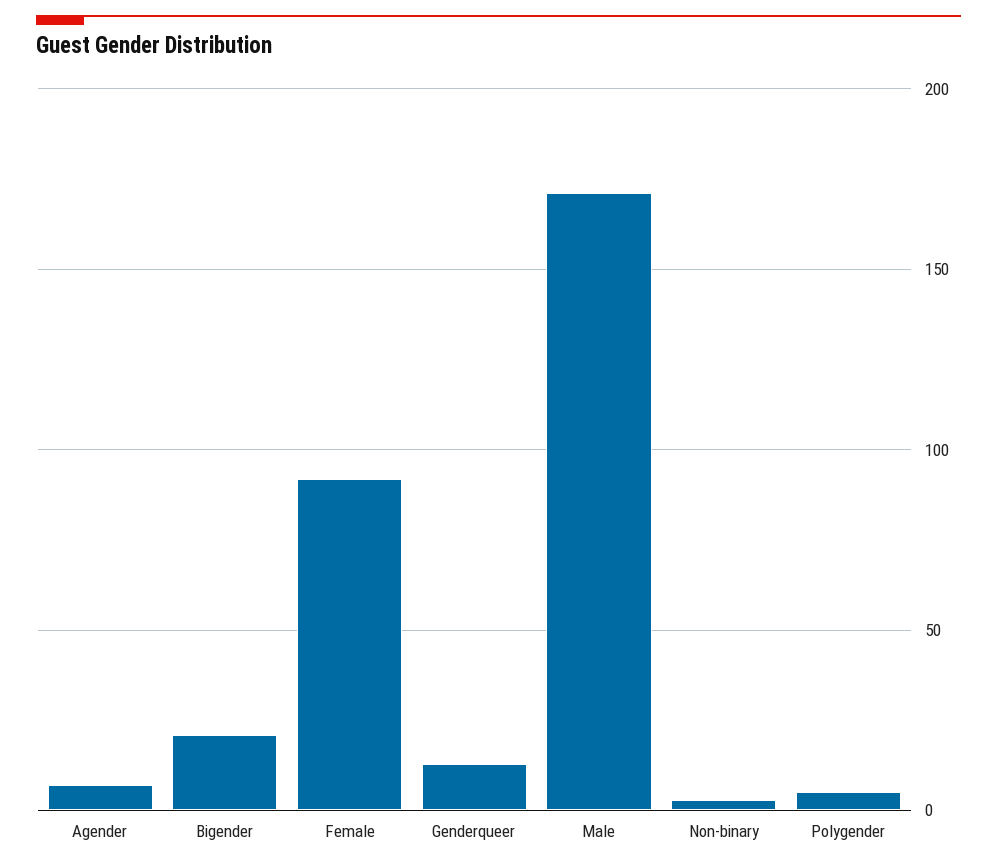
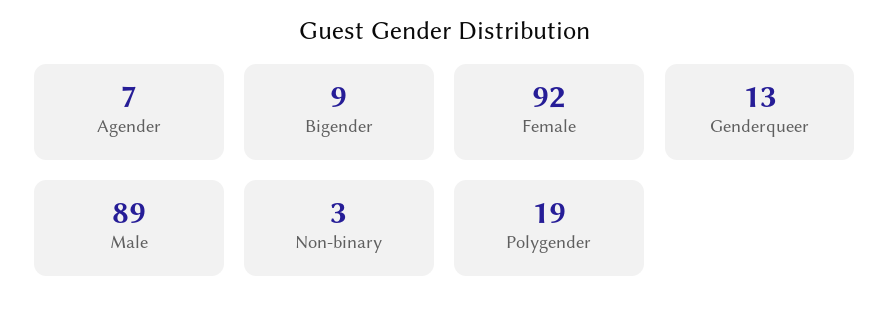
Bigender: 20 -> 9
Male: 170 -> 89
Polygender: 5 -> 19

